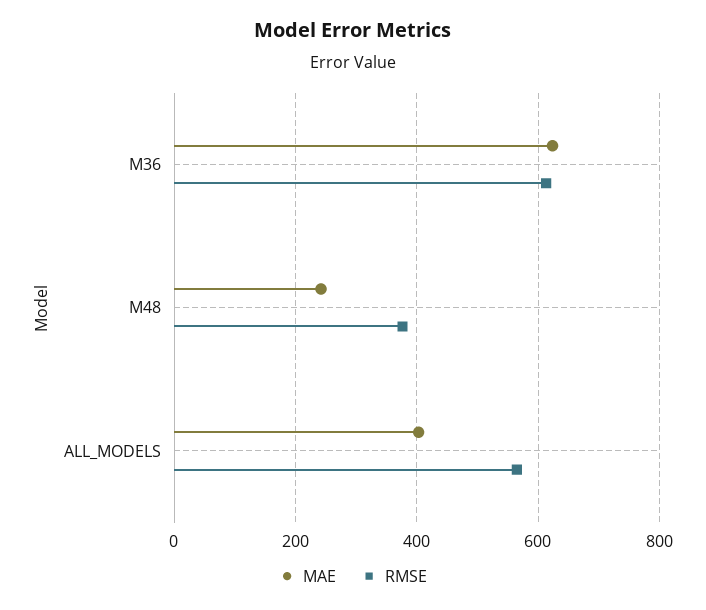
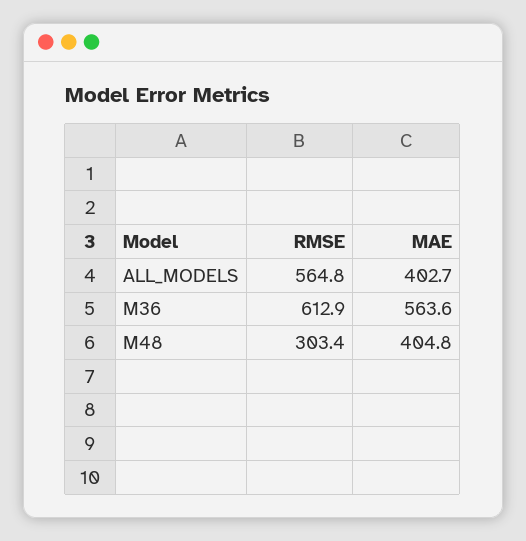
MAE, M36: 620 -> 563.6
MAE, M48: 240 -> 404.8
RMSE, M48: 380 -> 303.4

